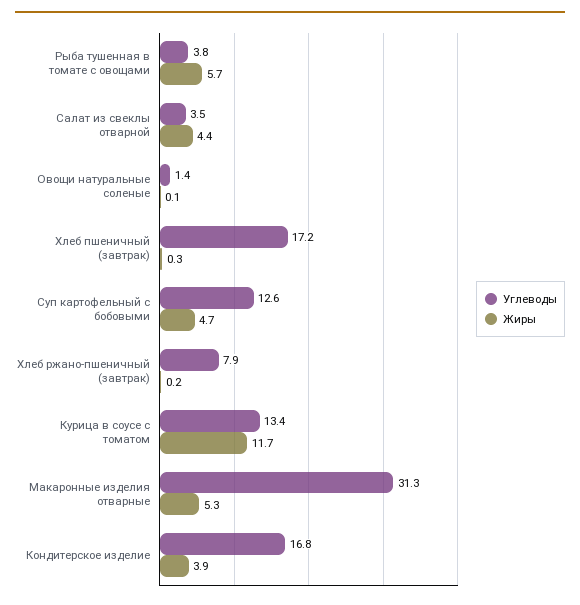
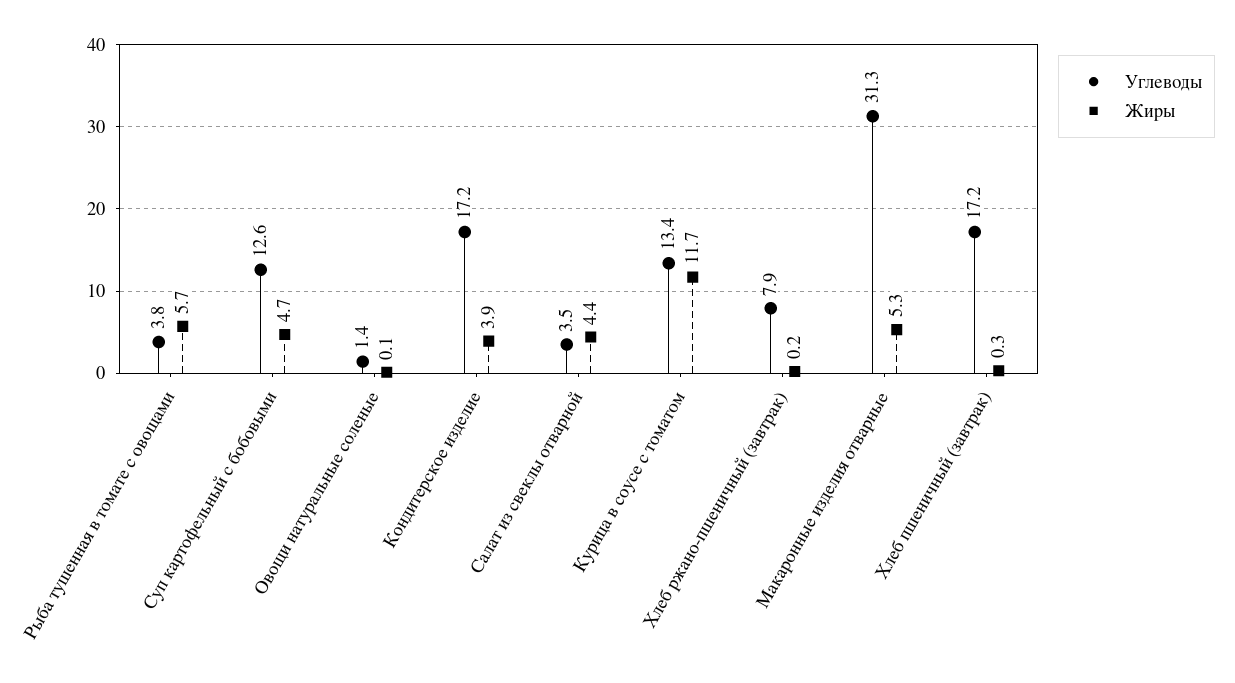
Углеводы, Кондитерское изделие: 16.8 -> 17.2

